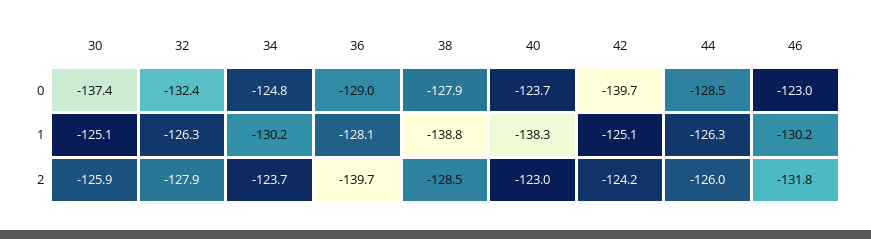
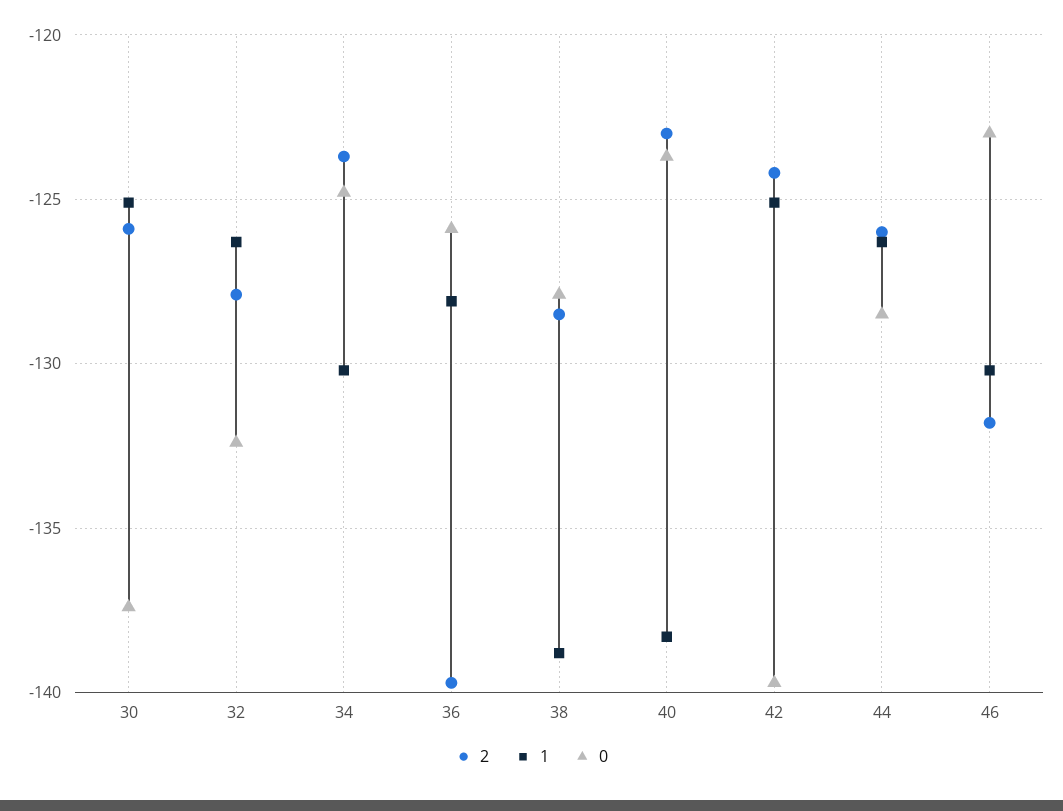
0, 36: -129 -> -126

